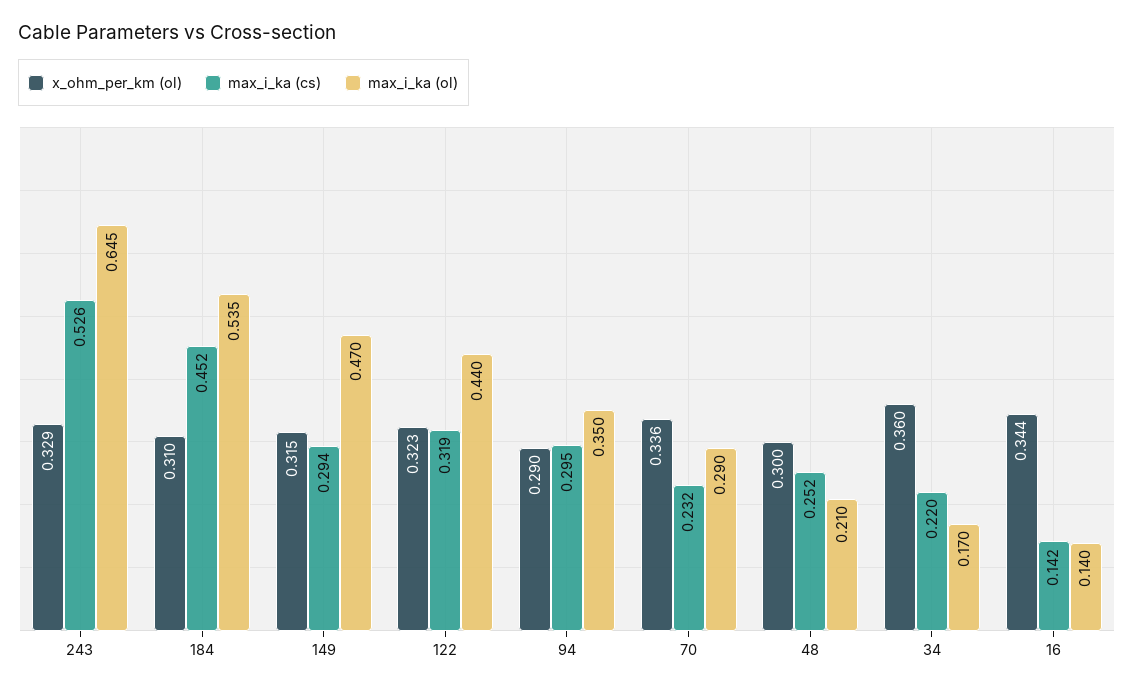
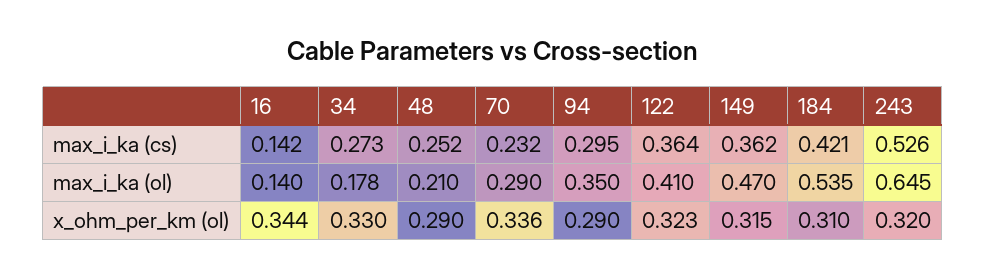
x_ohm_per_km (ol), 243: 0.329 -> 0.32
max_i_ka (cs), 184: 0.452 -> 0.421
max_i_ka (cs), 149: 0.294 -> 0.362
max_i_ka (cs), 122: 0.319 -> 0.364
max_i_ka (ol), 122: 0.44 -> 0.41
x_ohm_per_km (ol), 48: 0.3 -> 0.29
x_ohm_per_km (ol), 34: 0.36 -> 0.33
max_i_ka (cs), 34: 0.22 -> 0.273
max_i_ka (ol), 34: 0.17 -> 0.178

